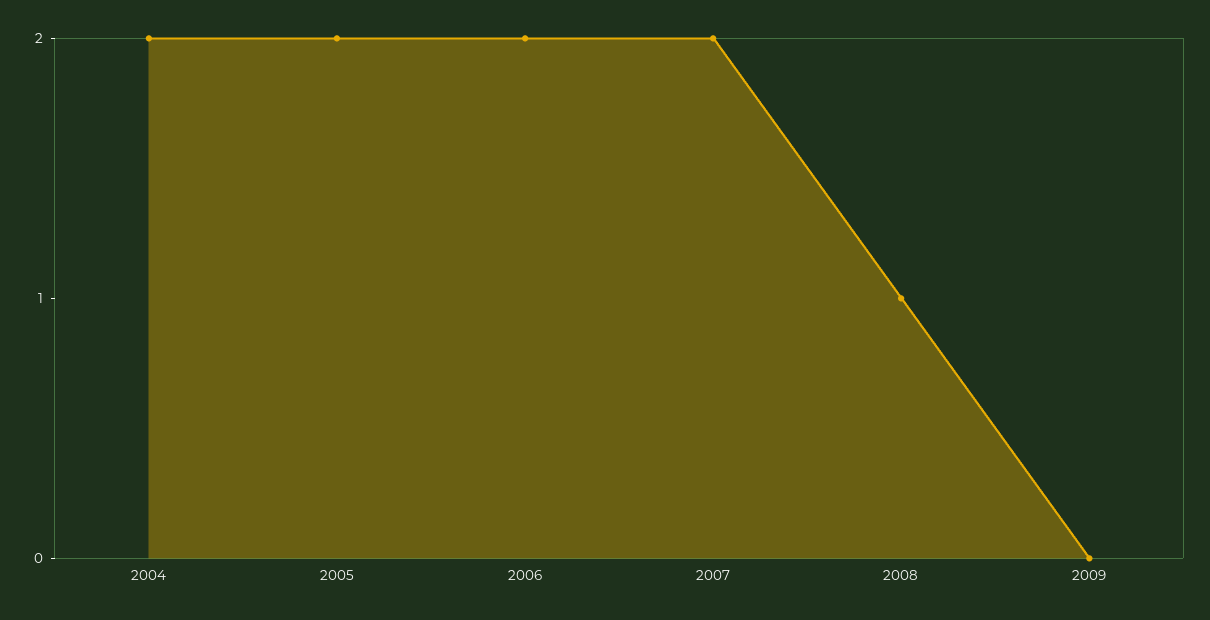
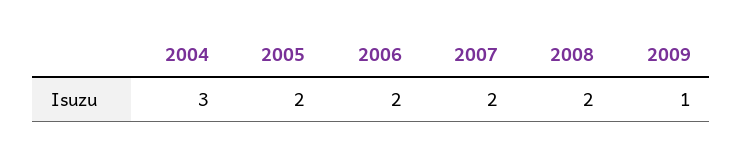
2004: 2 -> 3
2008: 1 -> 2
2009: 0 -> 1

